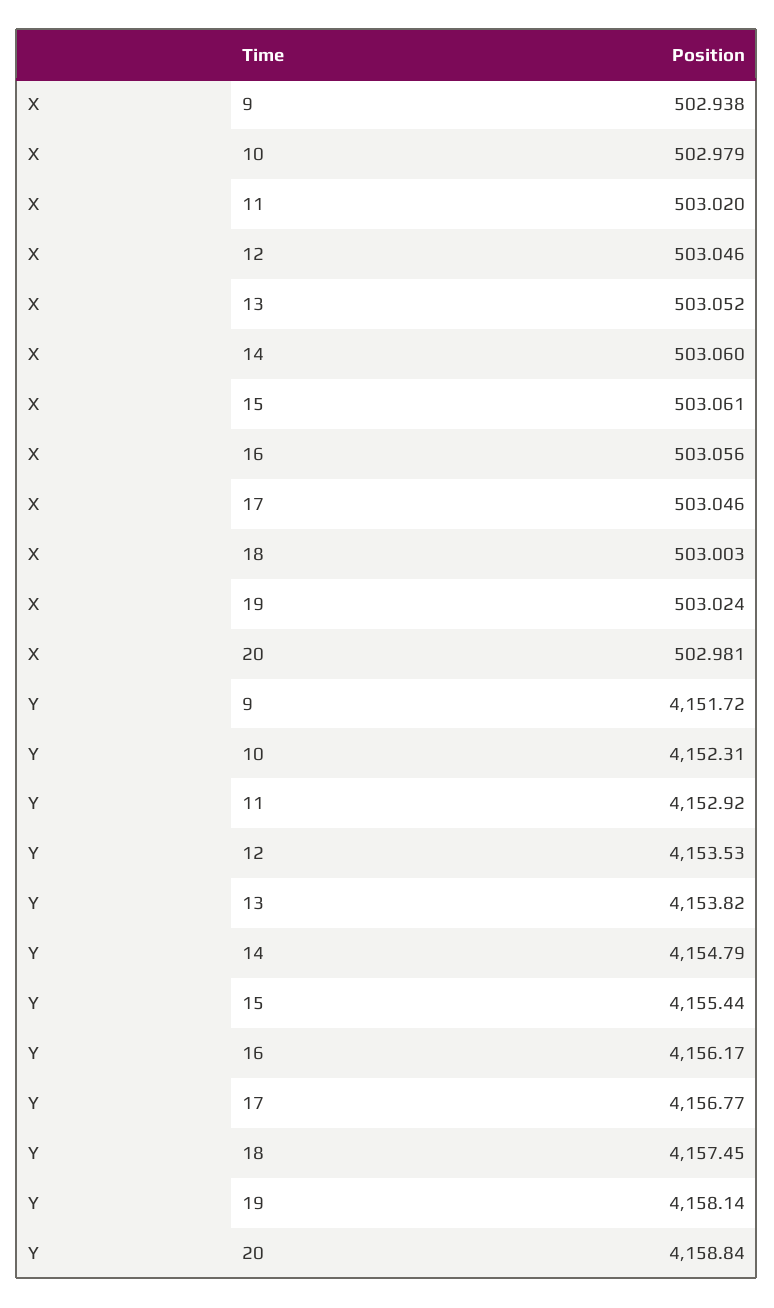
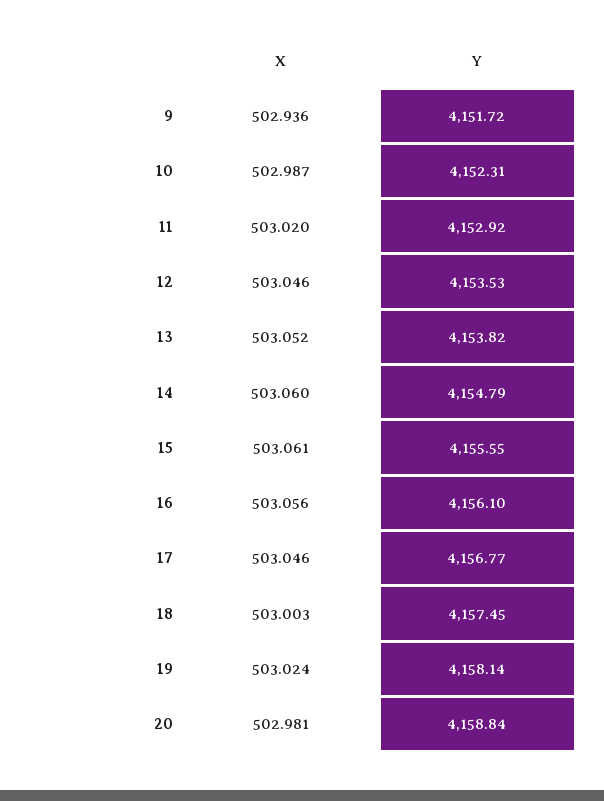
X, 9: 502.938 -> 502.936
X, 10: 502.979 -> 502.987
Y, 15: 4155.44 -> 4155.55
Y, 16: 4156.17 -> 4156.1

